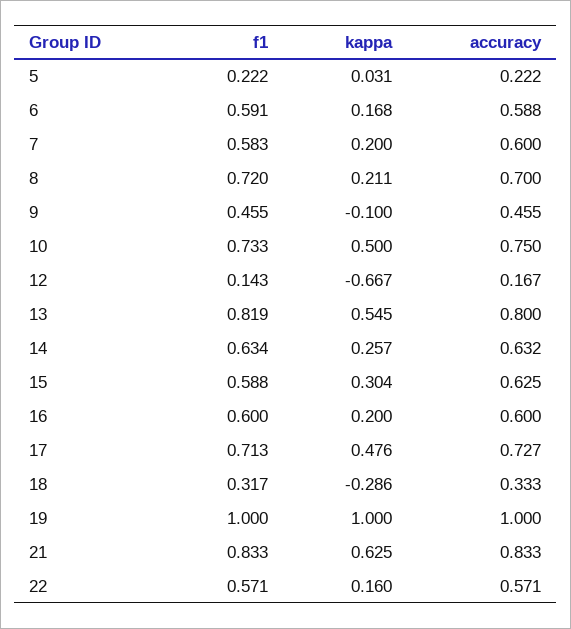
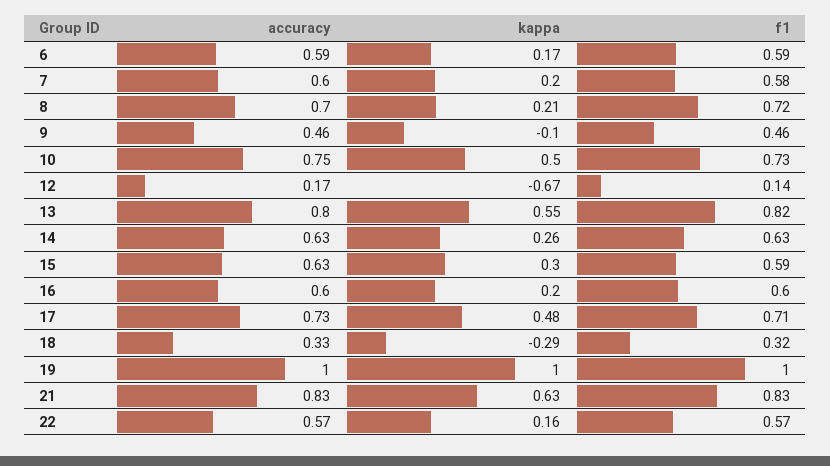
f1, 5: 0.222 -> none
kappa, 5: 0.031 -> none
accuracy, 5: 0.222 -> none

